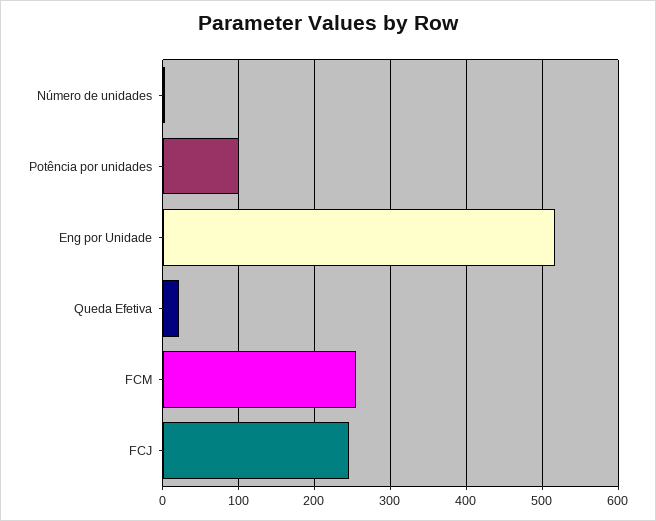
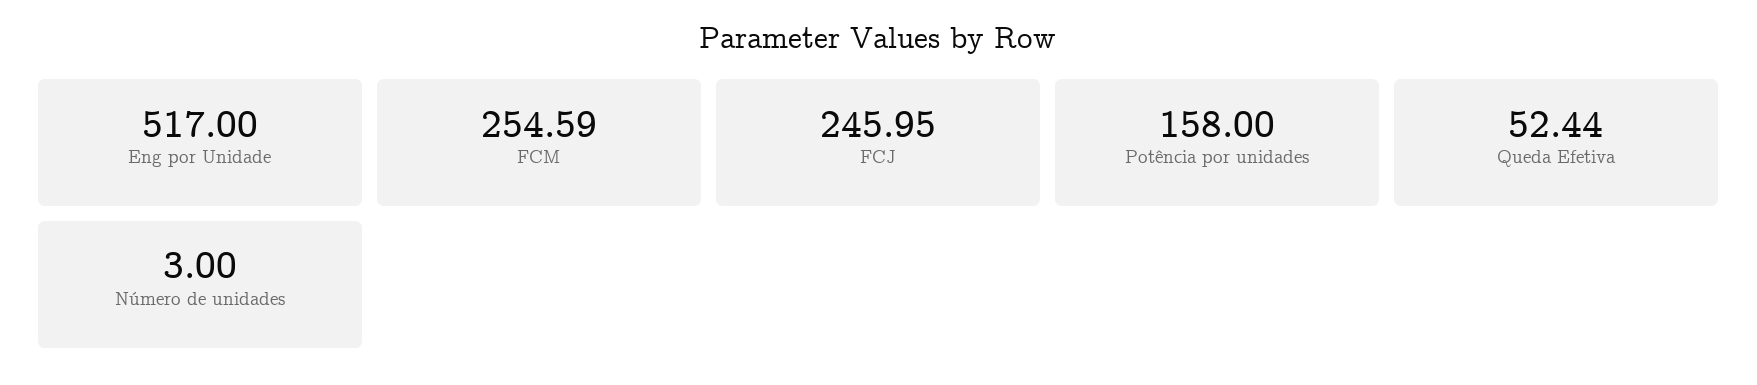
Potência por unidades: 100 -> 158
Queda Efetiva: 20 -> 52.44

